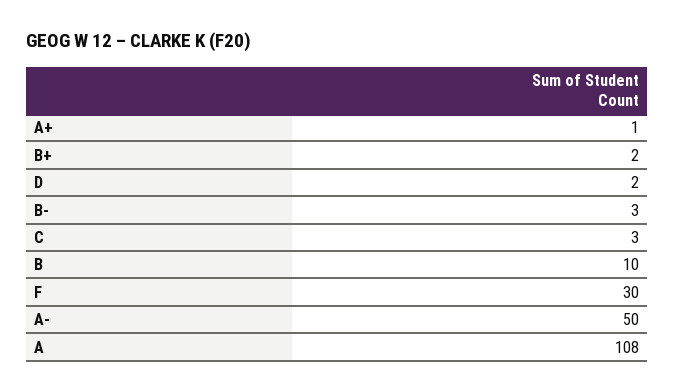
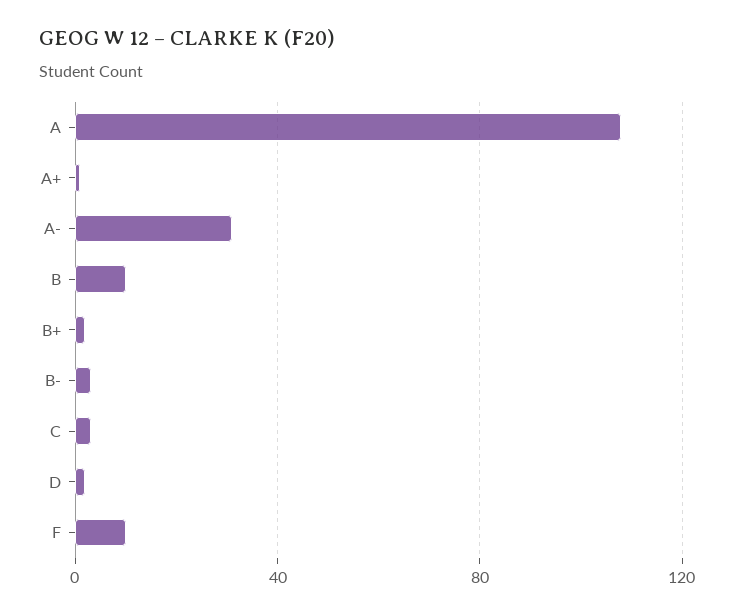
F: 30 -> 10
A-: 50 -> 30

